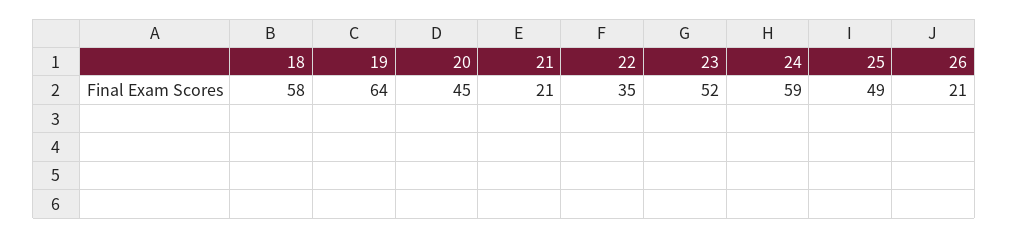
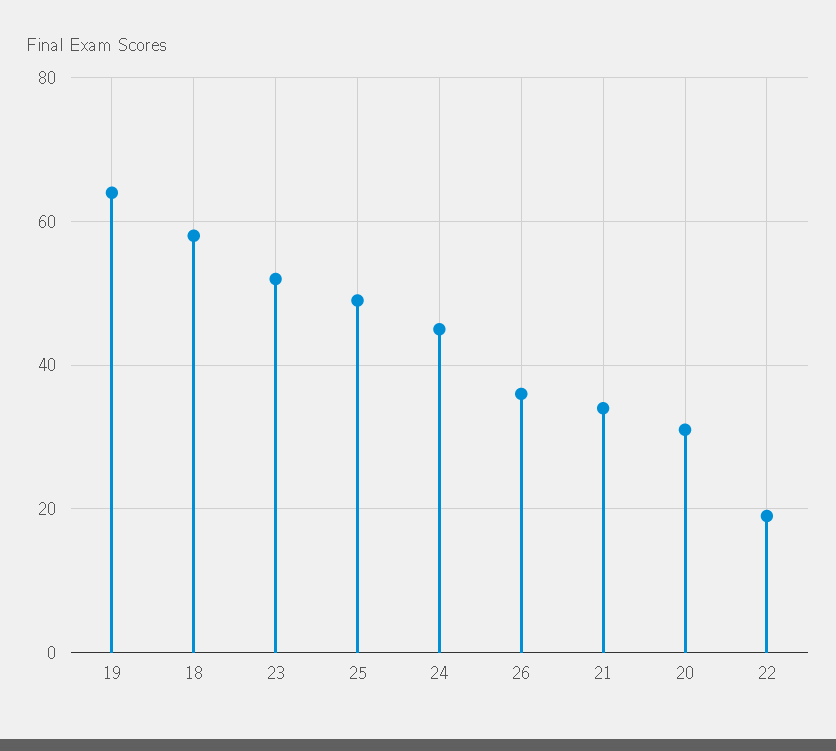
20: 45 -> 30
21: 21 -> 35
22: 35 -> 20
24: 59 -> 45
26: 21 -> 35

